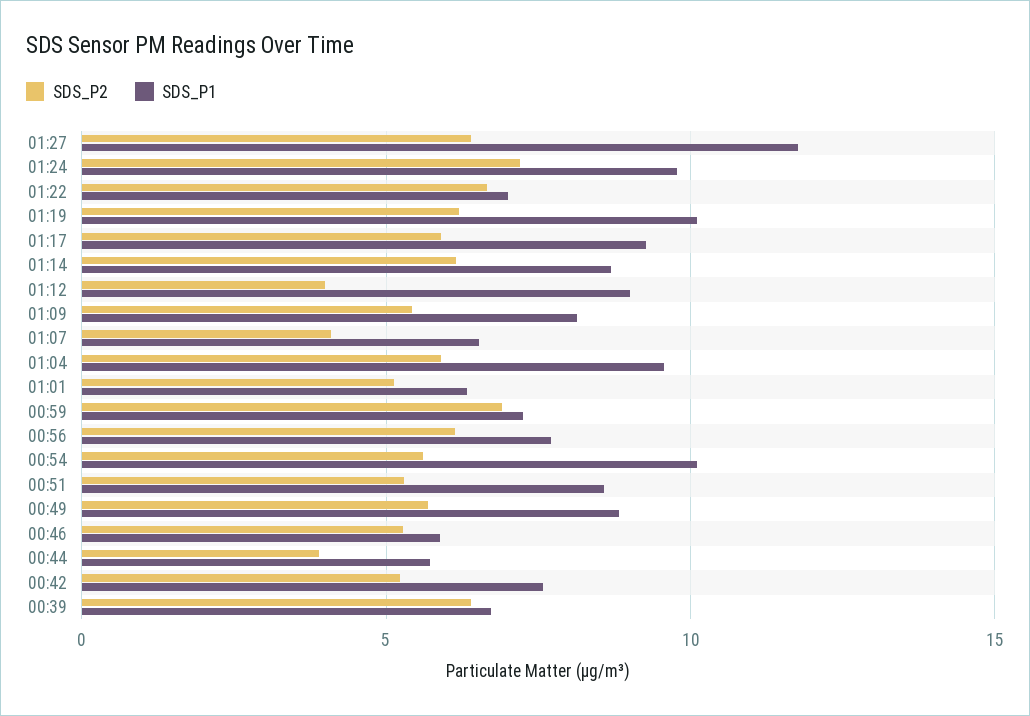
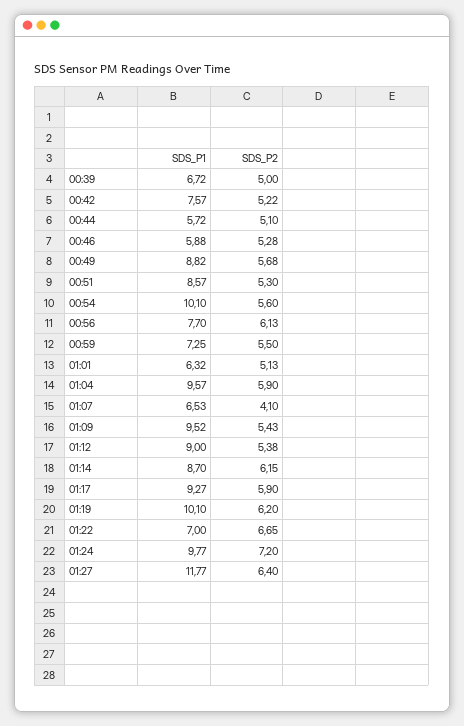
SDS_P2, 01:12: 4 -> 5.38
SDS_P1, 01:09: 8 -> 9.52
SDS_P2, 00:59: 7 -> 5.5
SDS_P2, 00:44: 4 -> 5.1
SDS_P2, 00:39: 6.5 -> 5

